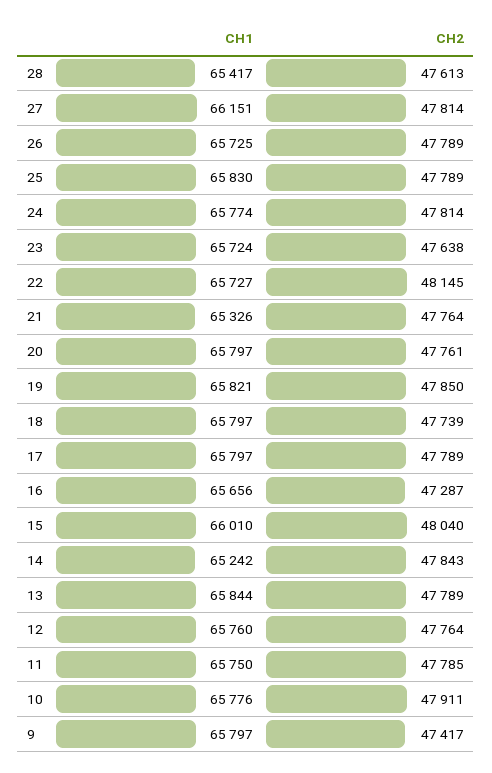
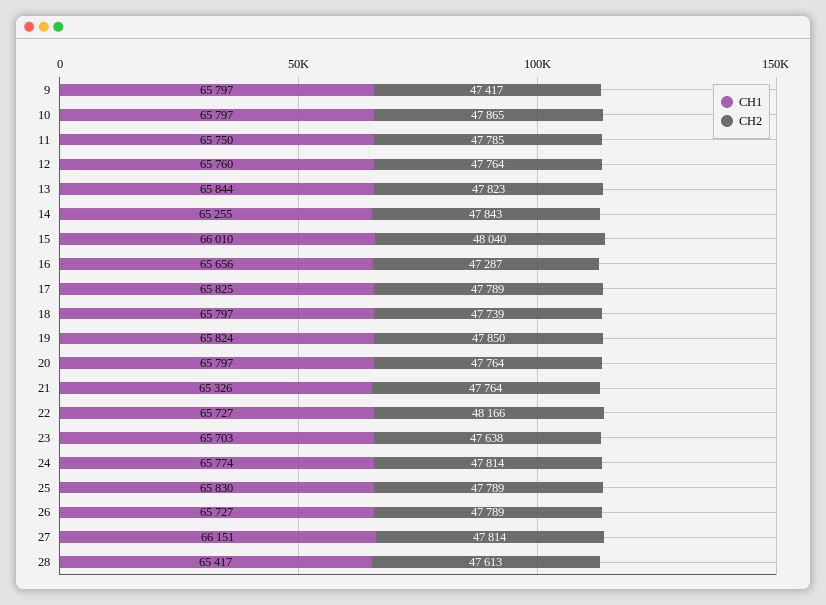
CH1, 26: 65725 -> 65727
CH1, 23: 65724 -> 65703
CH2, 22: 48145 -> 48166
CH2, 20: 47761 -> 47764
CH1, 19: 65821 -> 65824
CH1, 17: 65797 -> 65825
CH1, 14: 65242 -> 65255
CH2, 13: 47789 -> 47823
CH1, 10: 65776 -> 65797
CH2, 10: 47911 -> 47865

